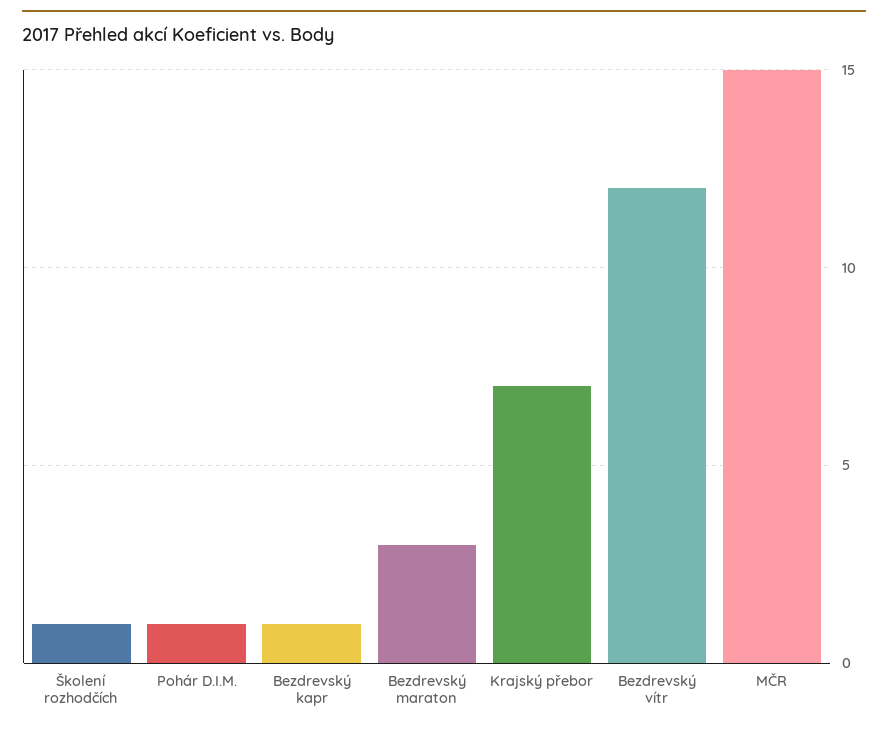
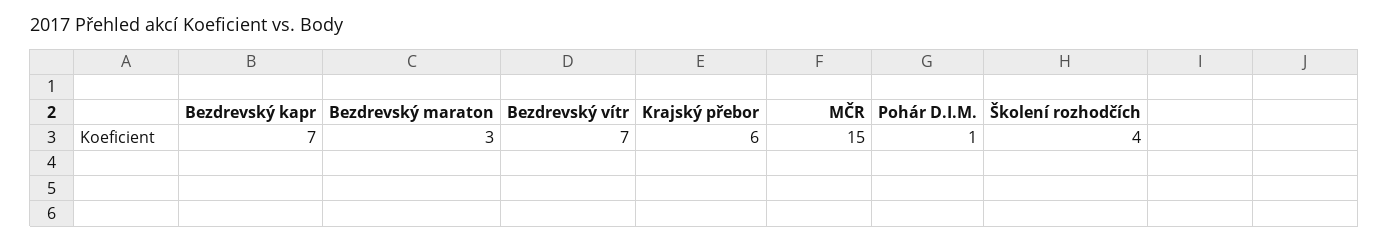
Školení rozhodčích: 1 -> 4
Bezdrevský kapr: 1 -> 7
Krajský přebor: 7 -> 6
Bezdrevský vítr: 12 -> 7

